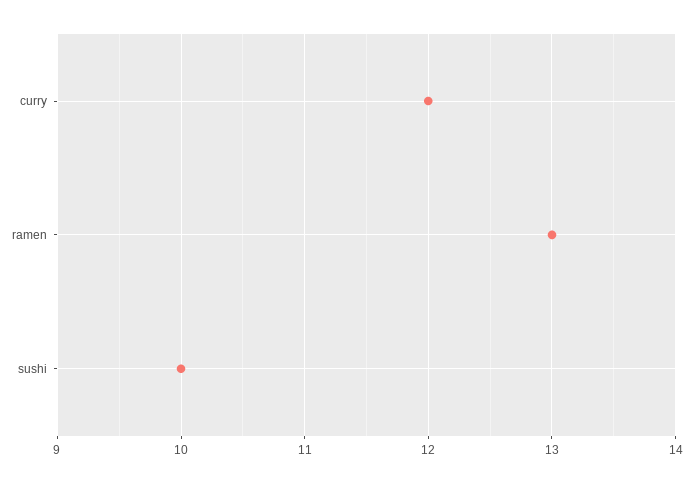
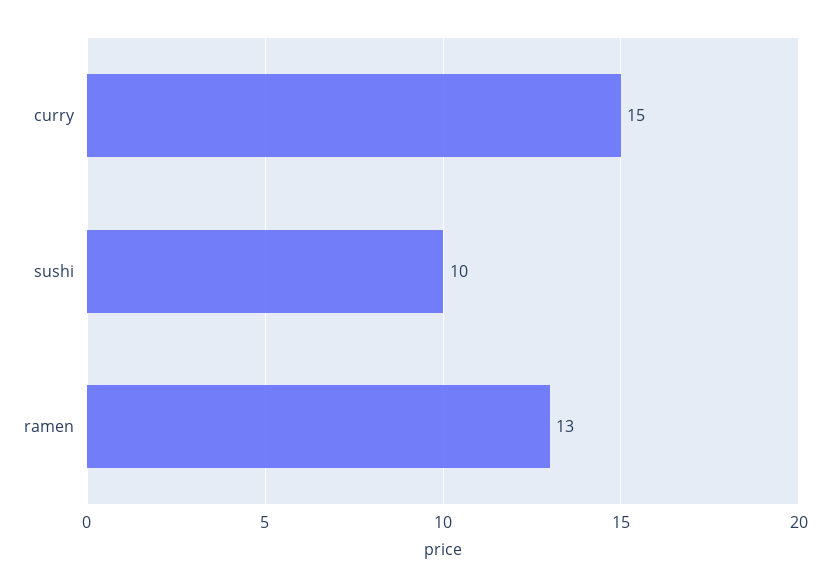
curry: 12 -> 15

